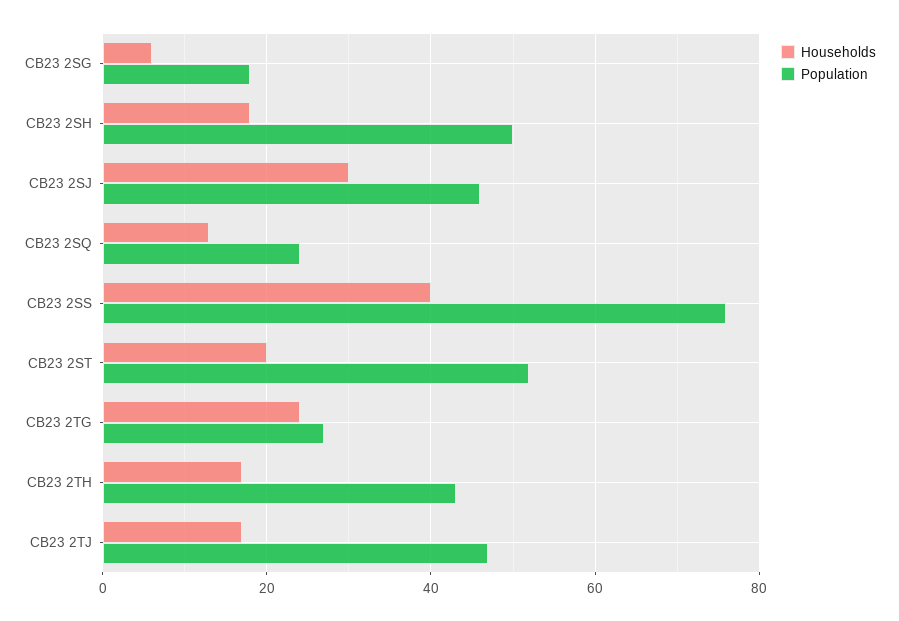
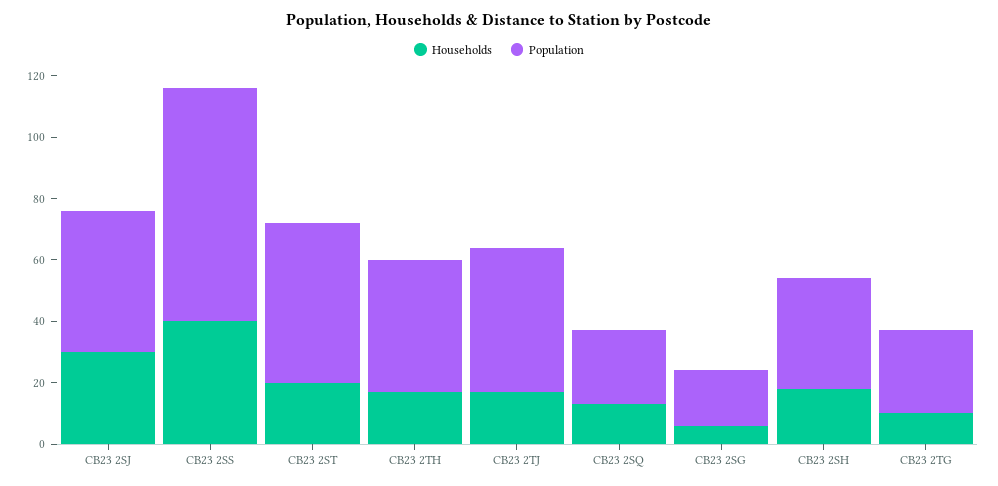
Population, CB23 2SH: 50 -> 35
Households, CB23 2TG: 25 -> 10

